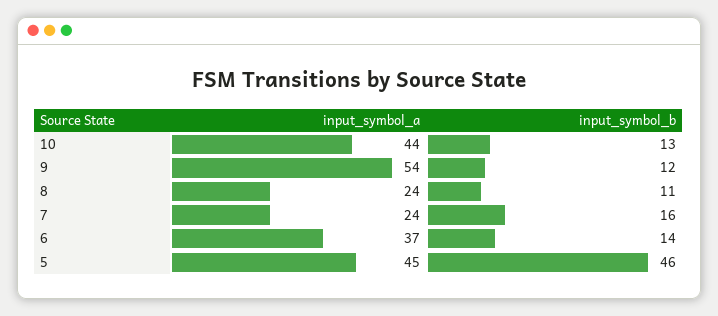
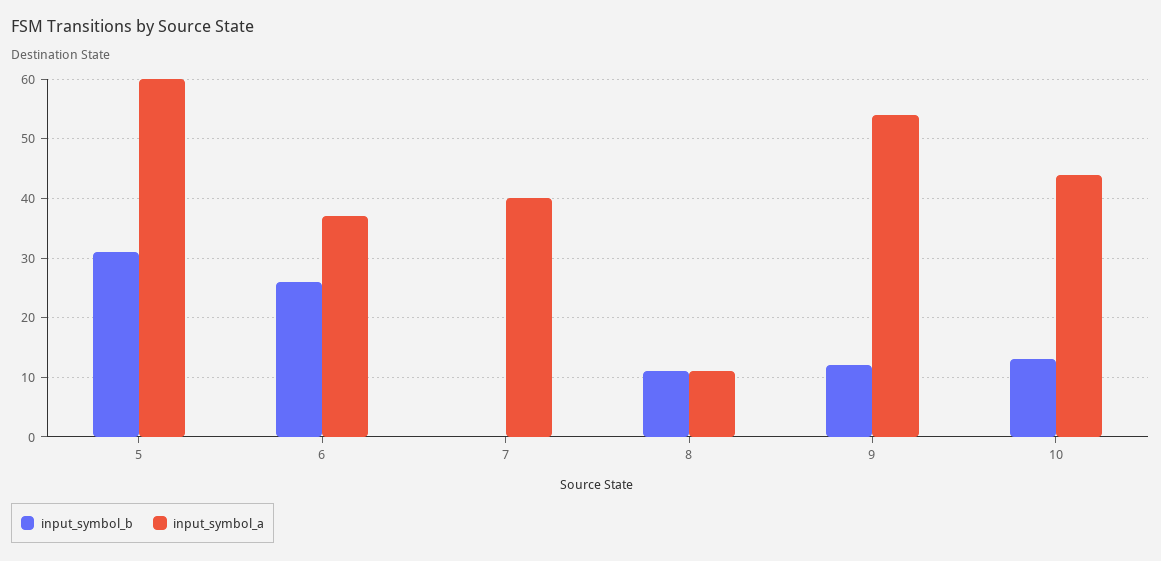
input_symbol_a, 8: 24 -> 10
input_symbol_a, 7: 24 -> 40
input_symbol_b, 7: 16 -> 0
input_symbol_b, 6: 14 -> 25
input_symbol_a, 5: 45 -> 60
input_symbol_b, 5: 46 -> 30

